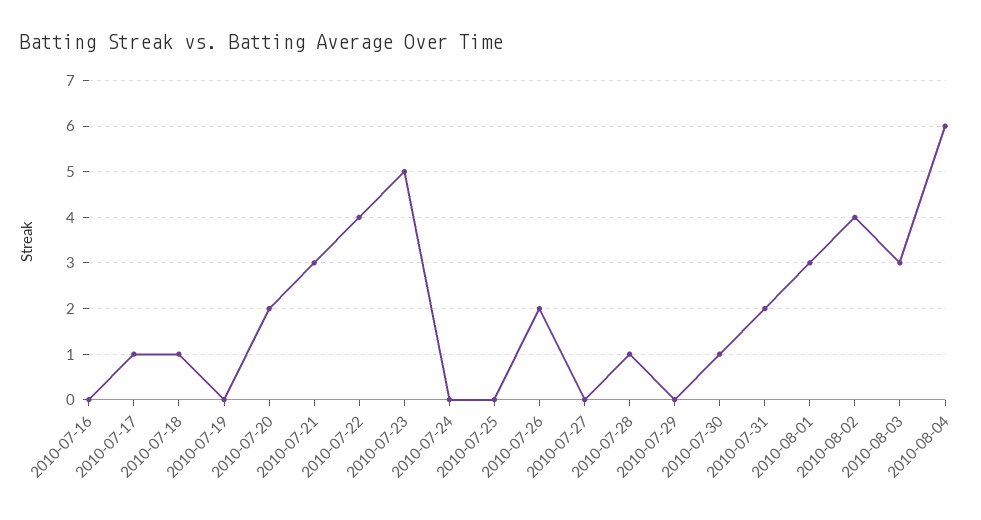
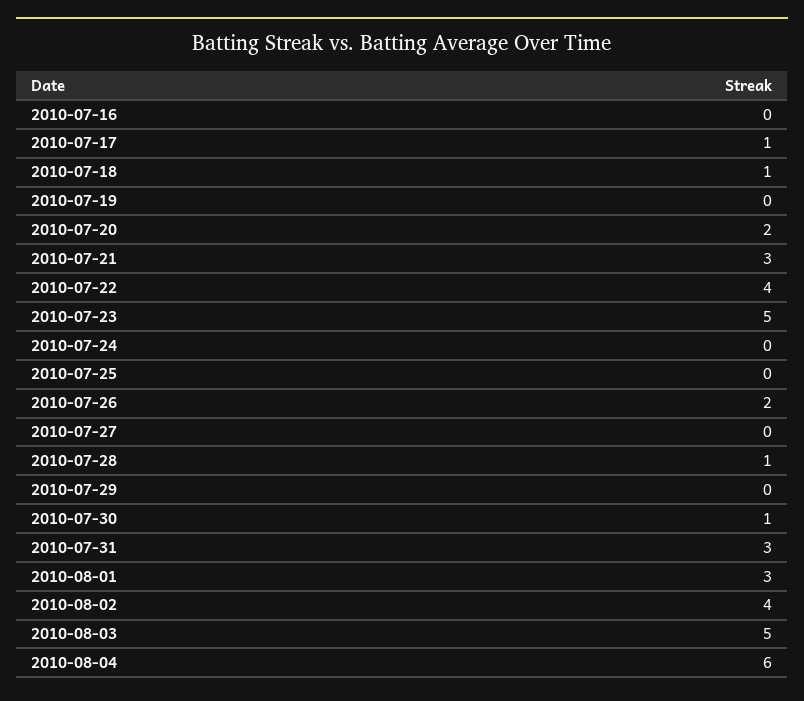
2010-07-31: 2 -> 3
2010-08-03: 3 -> 5

